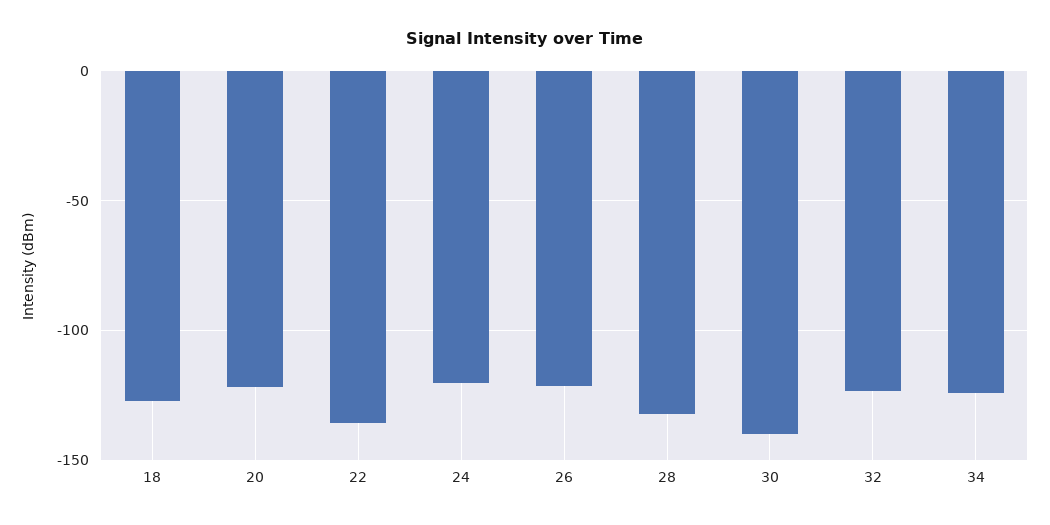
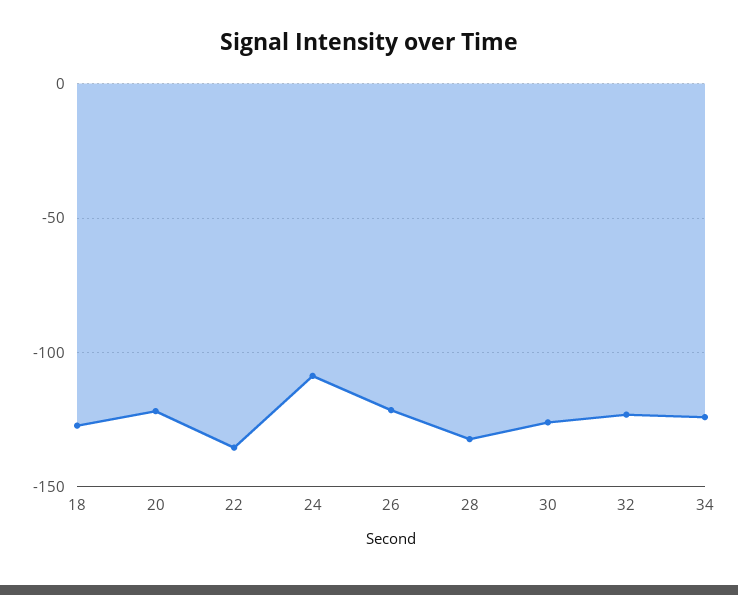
24: -120 -> -110
30: -140 -> -125

